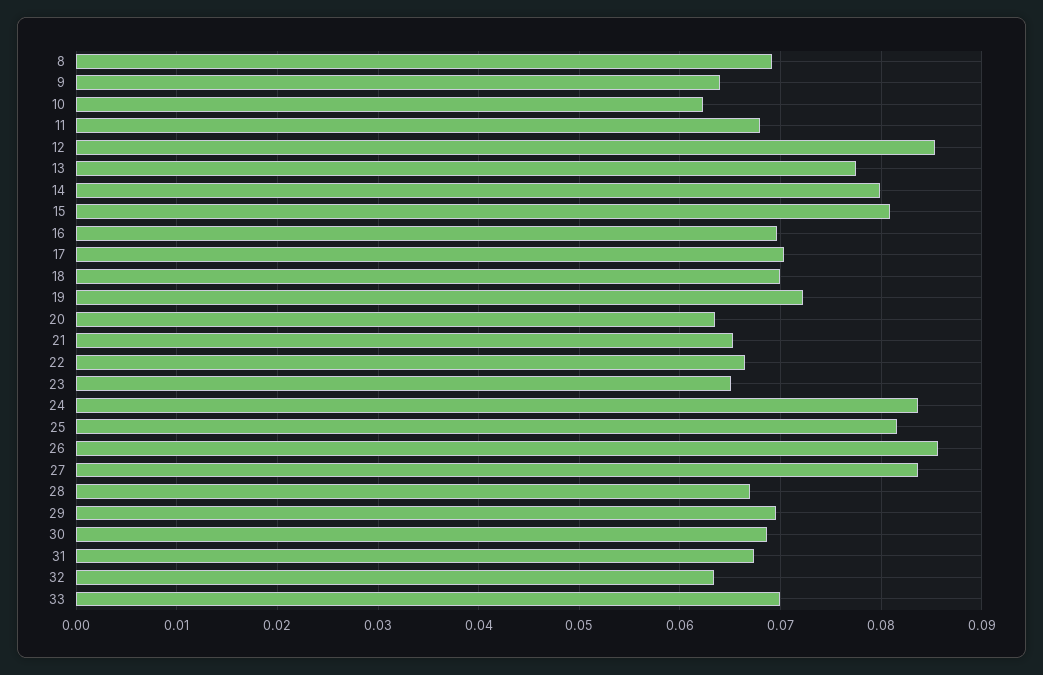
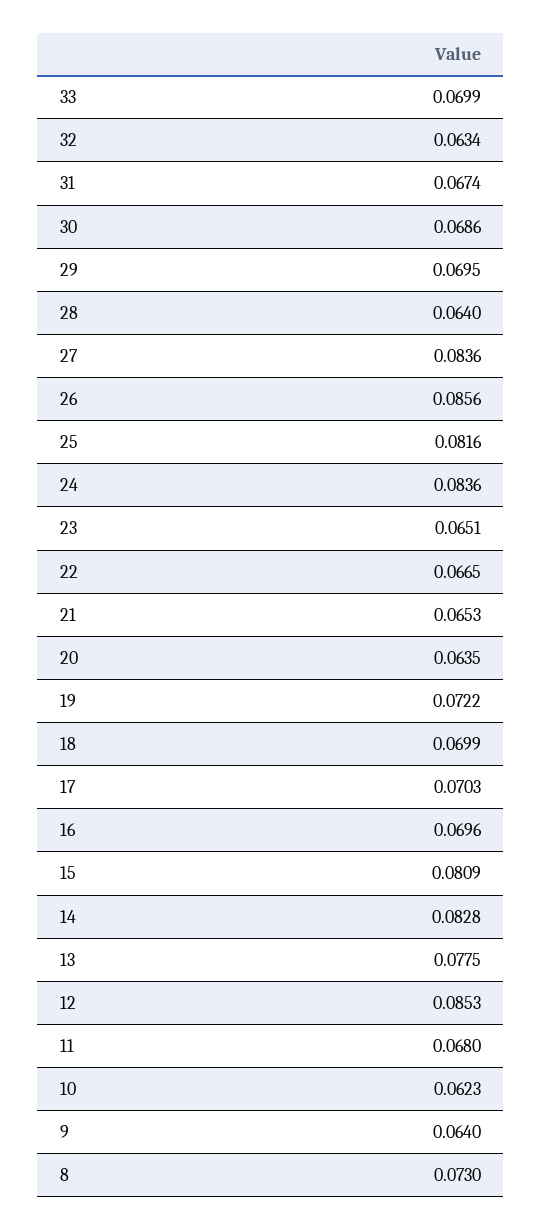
8: 0.069 -> 0.073
14: 0.08 -> 0.0828
28: 0.067 -> 0.064

